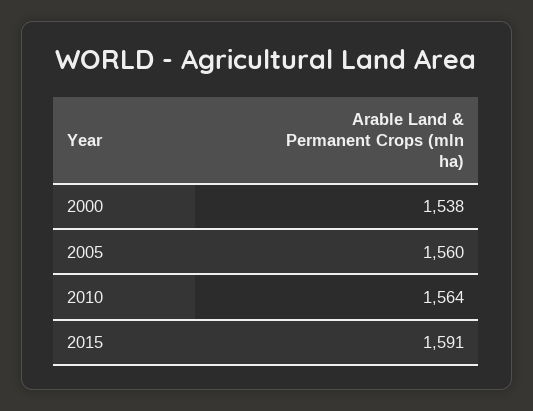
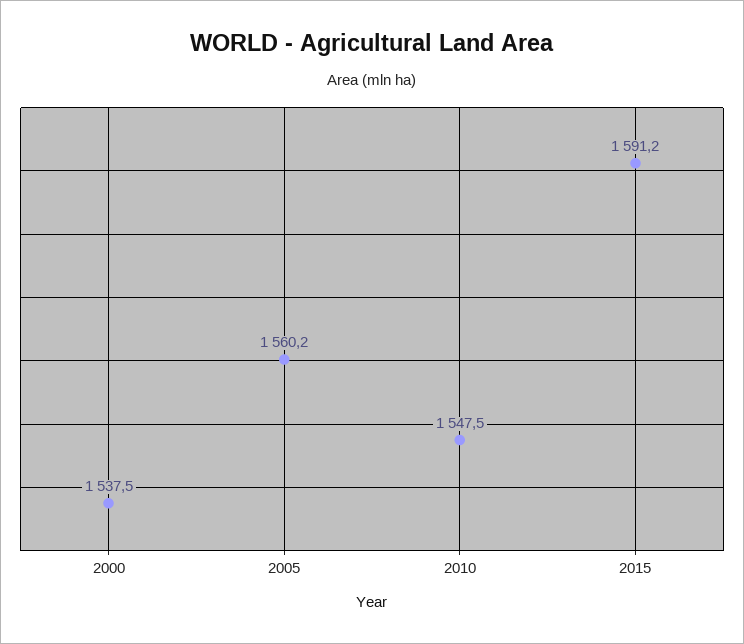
2010: 1564 -> 1547.5

